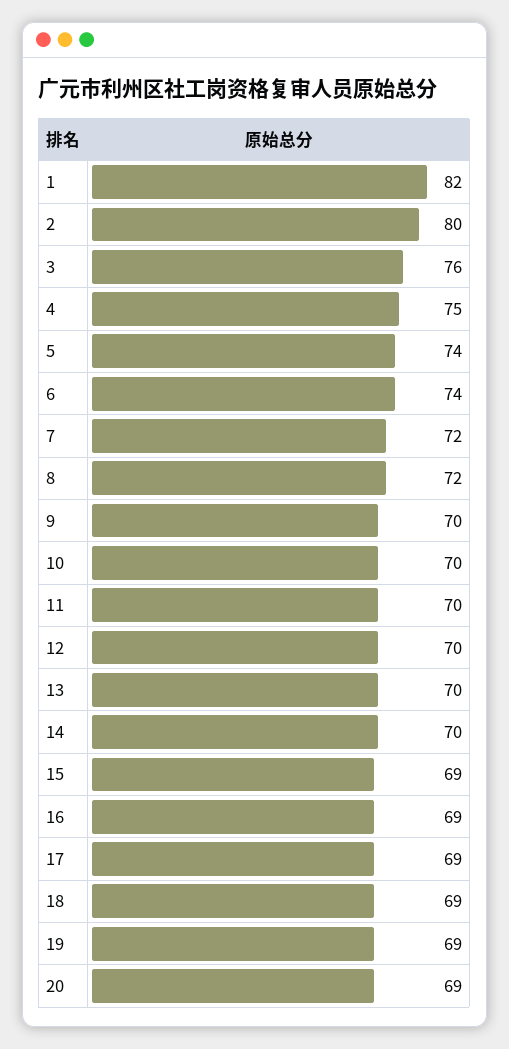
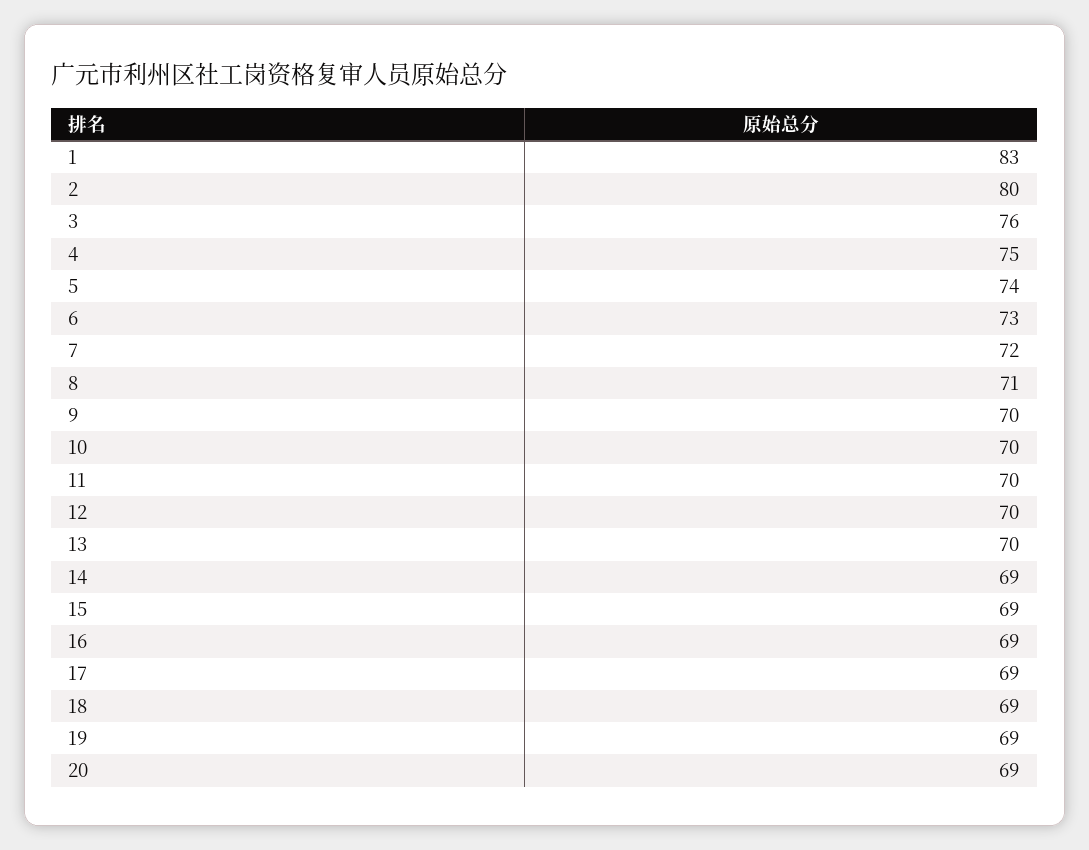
1: 82 -> 83
6: 74 -> 73
8: 72 -> 71
14: 70 -> 69

